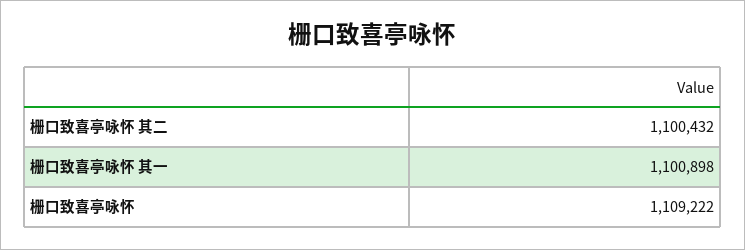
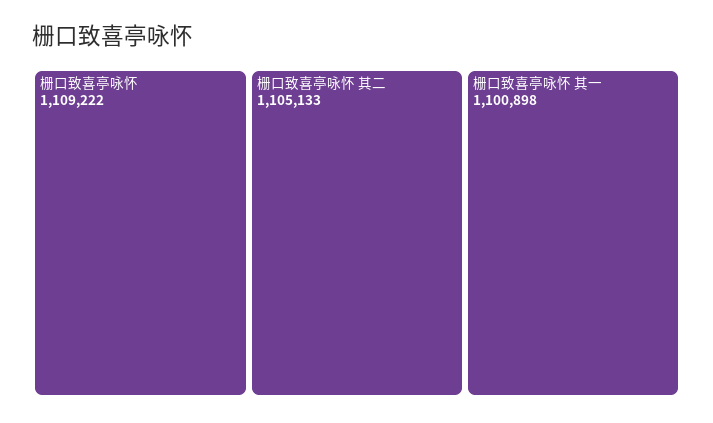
栅口致喜亭咏怀 其二: 1100432 -> 1105133

